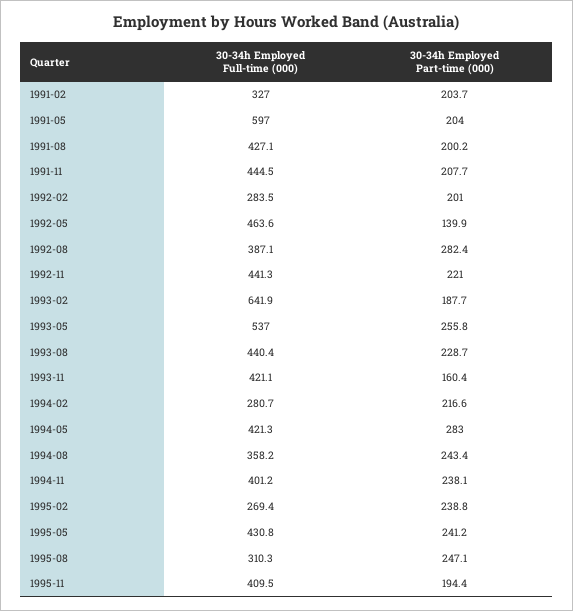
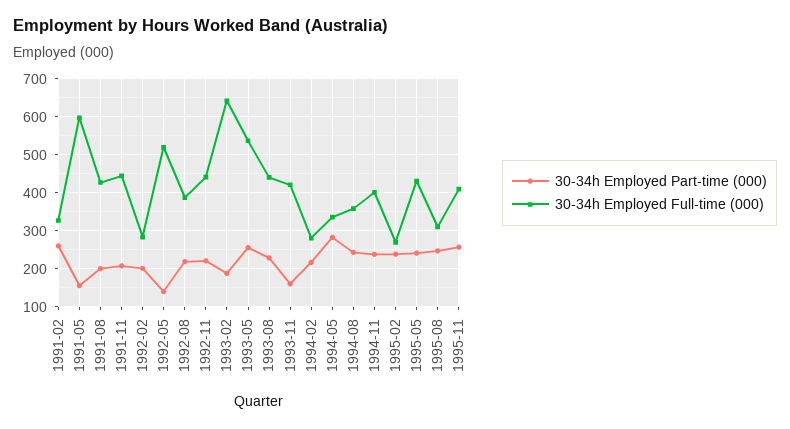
30-34h Employed Part-time (000), 1991-02: 203.7 -> 260
30-34h Employed Part-time (000), 1991-05: 204 -> 160
30-34h Employed Full-time (000), 1992-05: 463.6 -> 520
30-34h Employed Part-time (000), 1992-08: 282.4 -> 220
30-34h Employed Full-time (000), 1994-05: 421.3 -> 340
30-34h Employed Part-time (000), 1995-11: 194.4 -> 260

